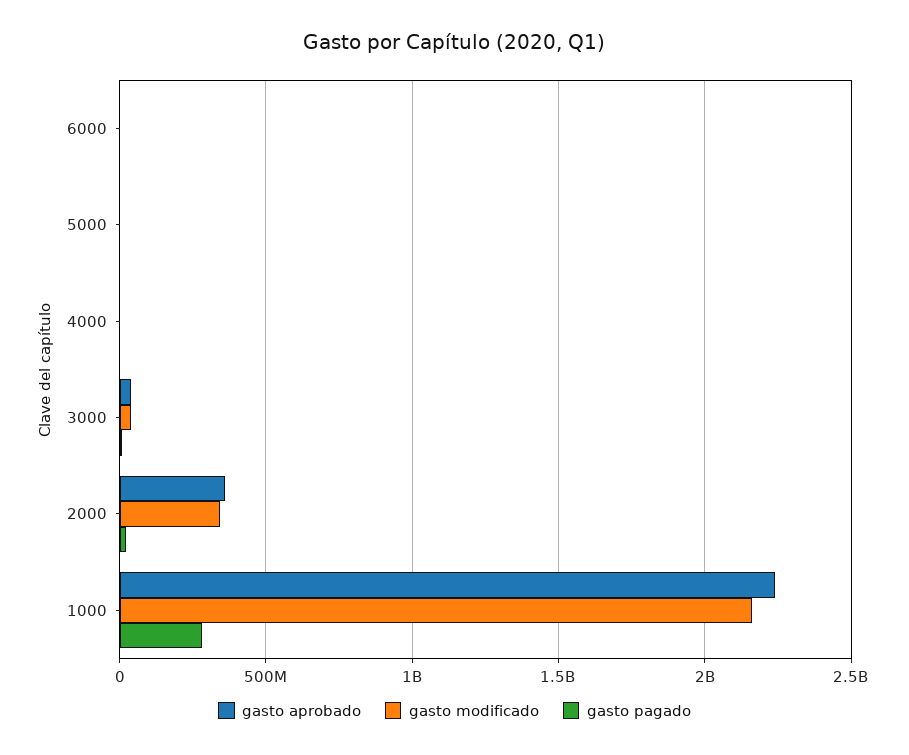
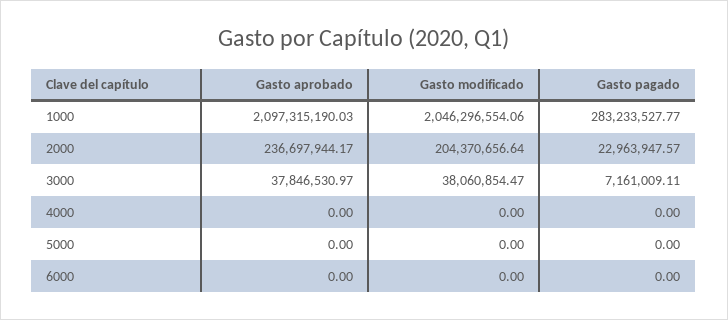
gasto aprobado, 2000: 350000000 -> 236697944.17
gasto modificado, 2000: 350000000 -> 204370656.64
gasto aprobado, 1000: 2250000000 -> 2097315190.03
gasto modificado, 1000: 2150000000 -> 2046296554.06

